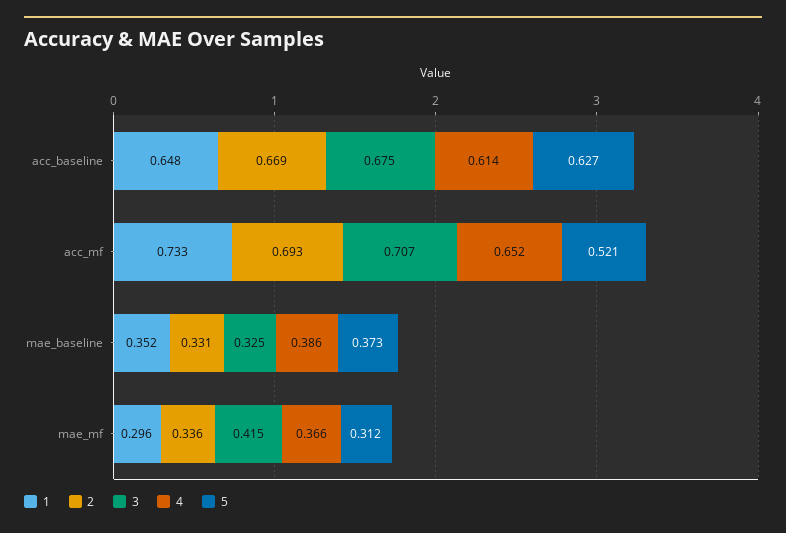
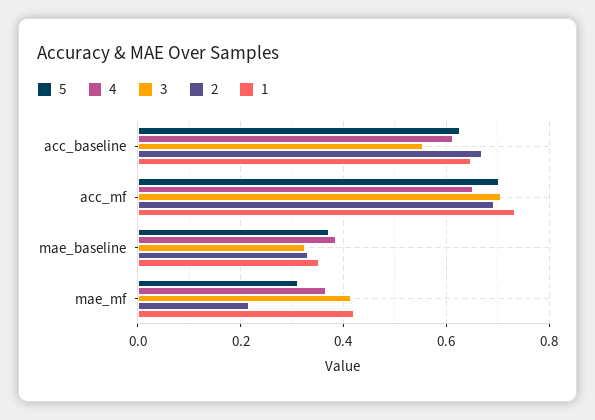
3, acc_baseline: 0.675 -> 0.56
5, acc_mf: 0.521 -> 0.7
1, mae_mf: 0.296 -> 0.42
2, mae_mf: 0.336 -> 0.22

